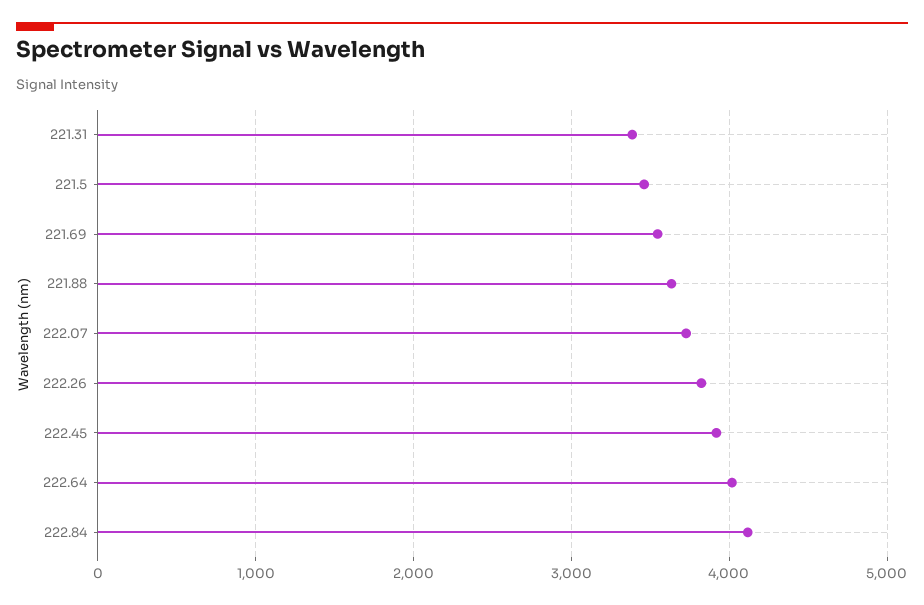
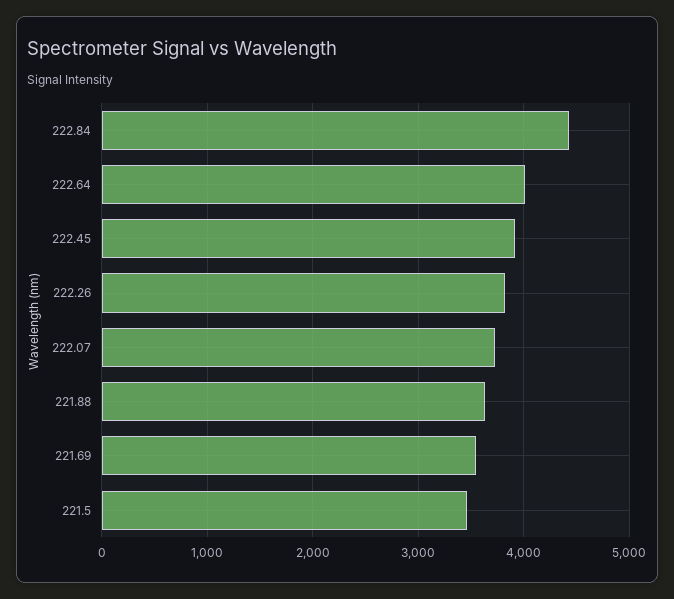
221.31: 3400 -> none
222.84: 4100 -> 4400

